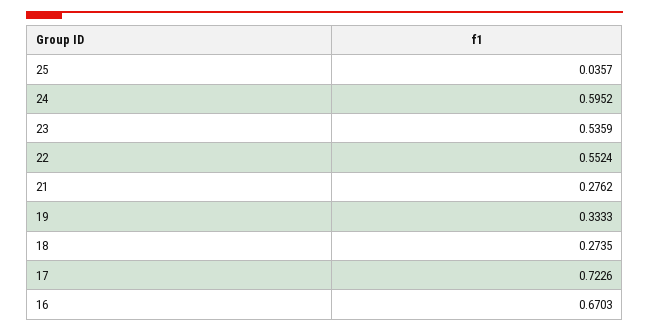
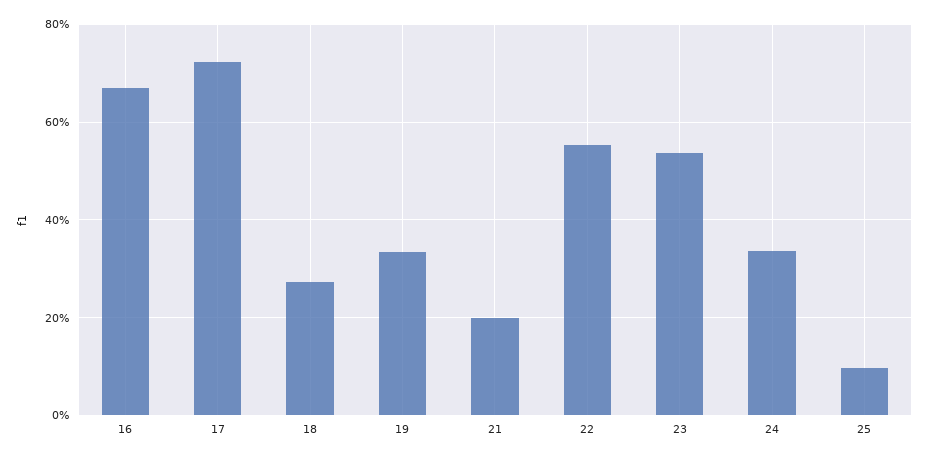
25: 0.0357 -> 0.1
24: 0.5952 -> 0.34
21: 0.2762 -> 0.2

